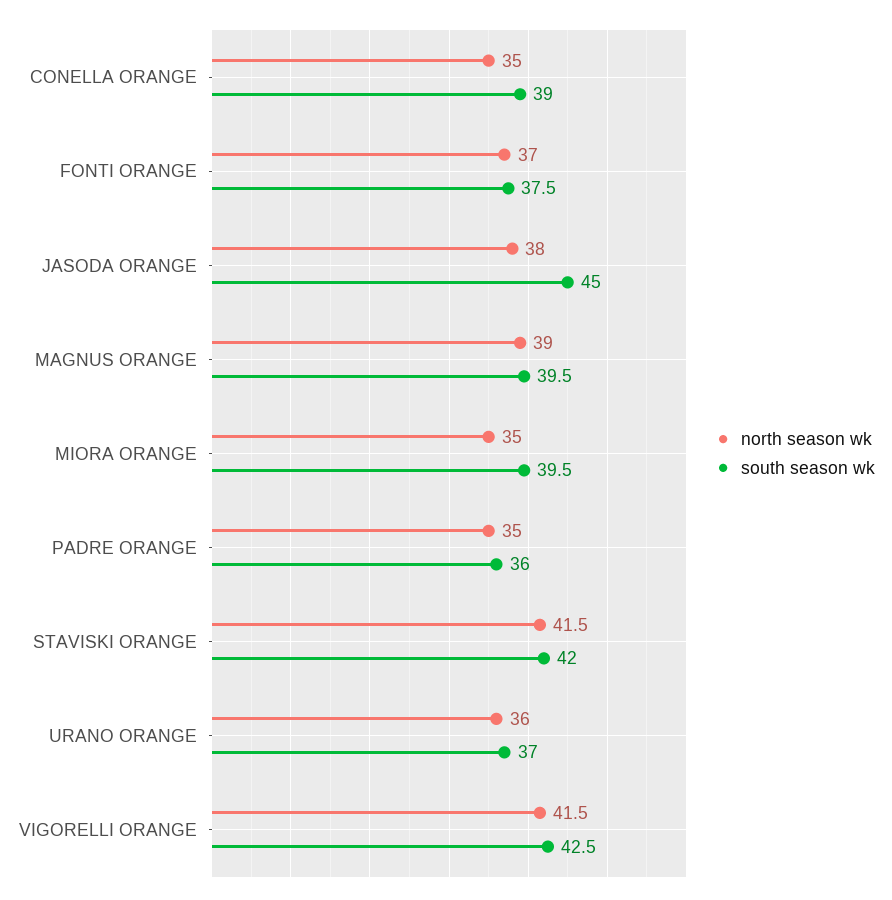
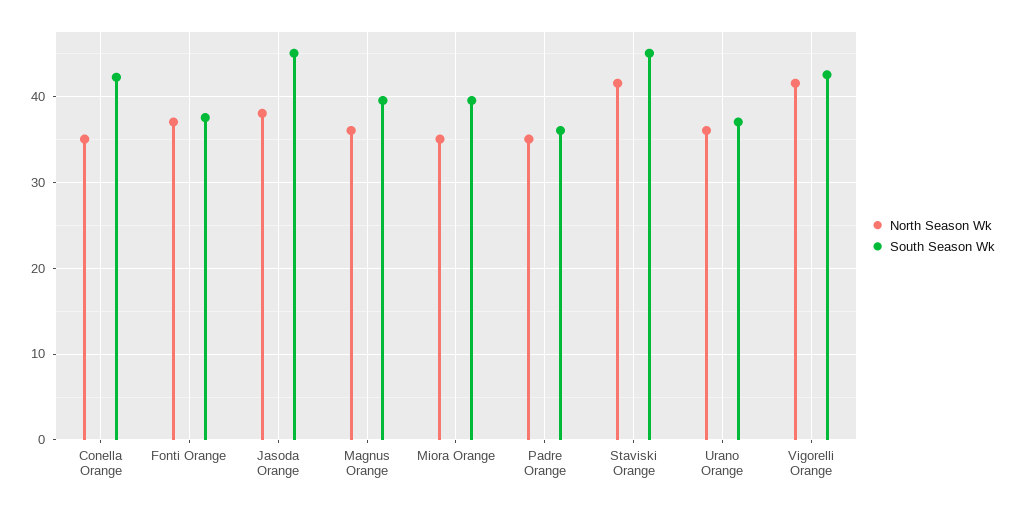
south season wk, CONELLA ORANGE: 39 -> 42
north season wk, MAGNUS ORANGE: 39 -> 36
south season wk, STAVISKI ORANGE: 42 -> 45

